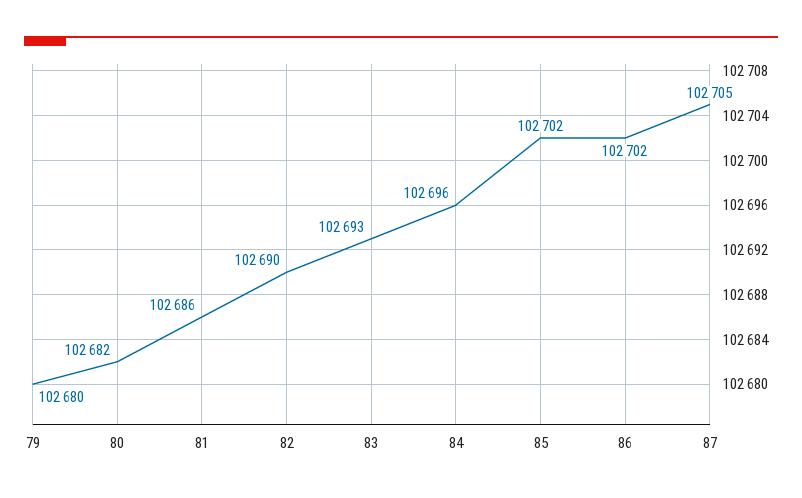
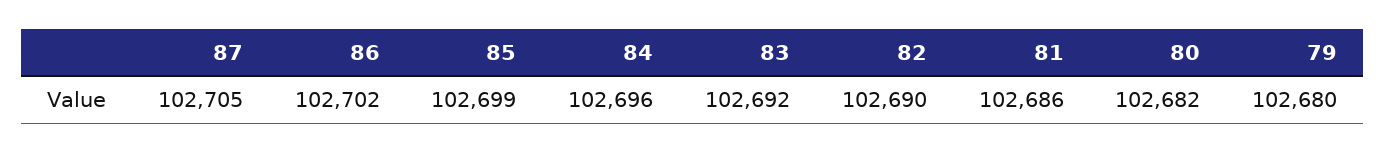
83: 102693 -> 102692
85: 102702 -> 102699

